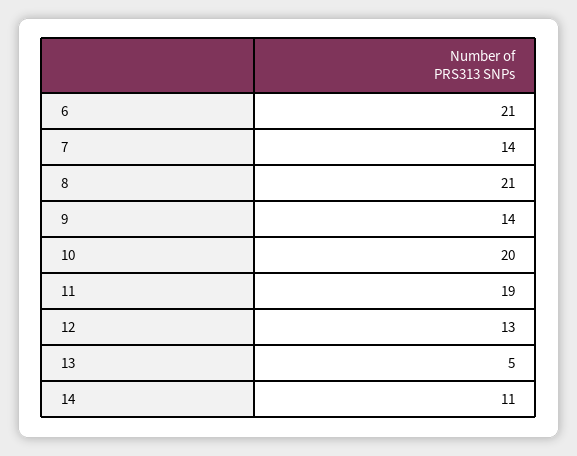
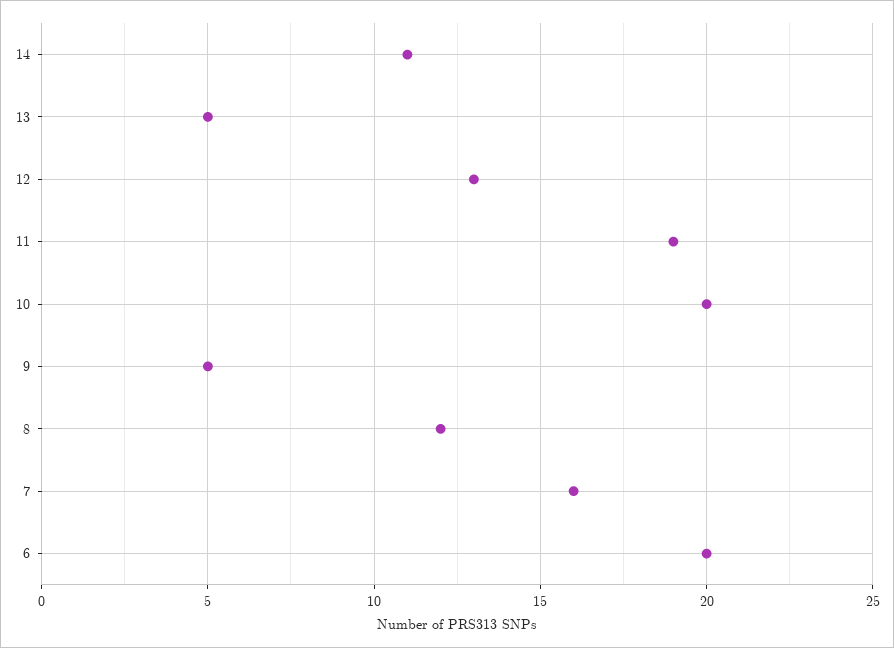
6: 21 -> 20
7: 14 -> 16
8: 21 -> 12
9: 14 -> 5

